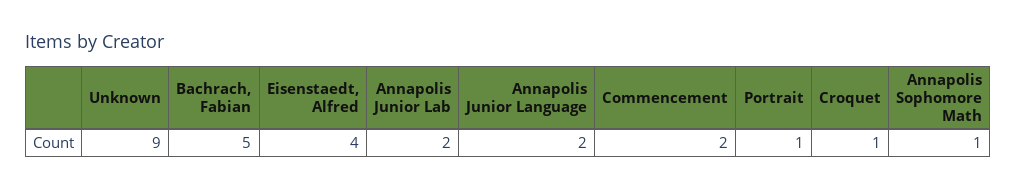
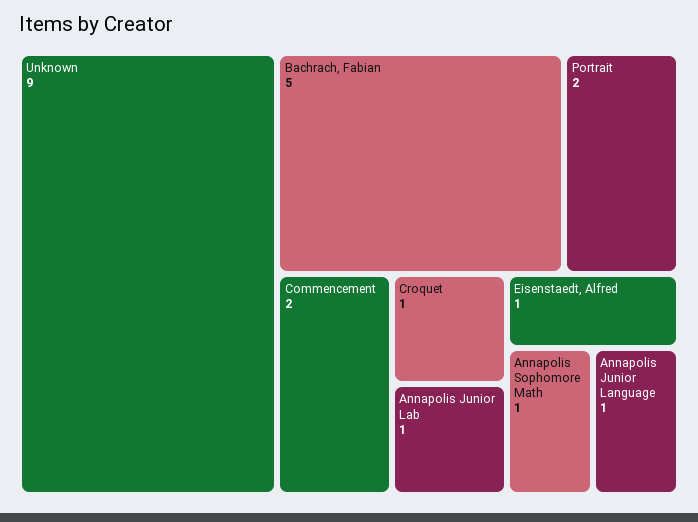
Eisenstaedt, Alfred: 4 -> 1
Annapolis Junior Lab: 2 -> 1
Annapolis Junior Language: 2 -> 1
Portrait: 1 -> 2

